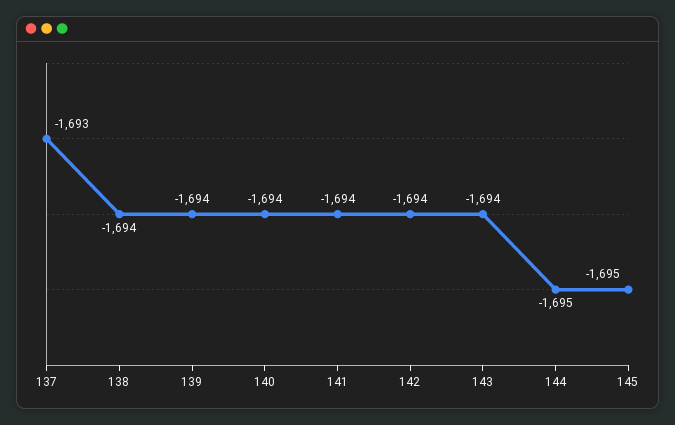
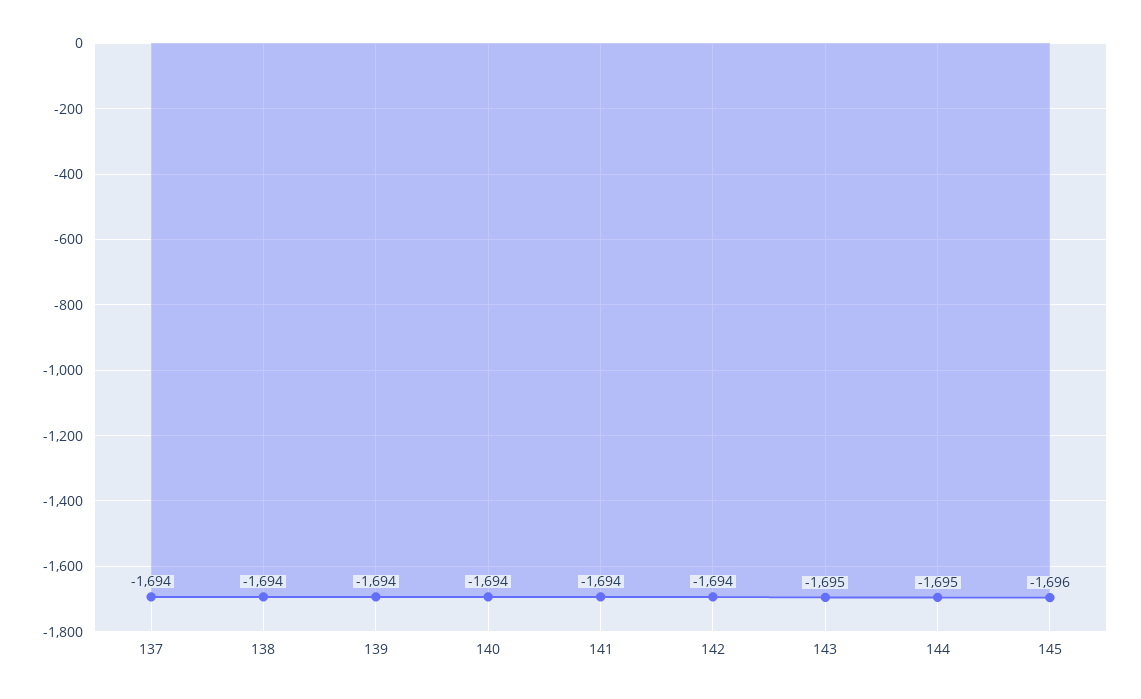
137: -1693 -> -1694
143: -1694 -> -1695
145: -1695 -> -1696

